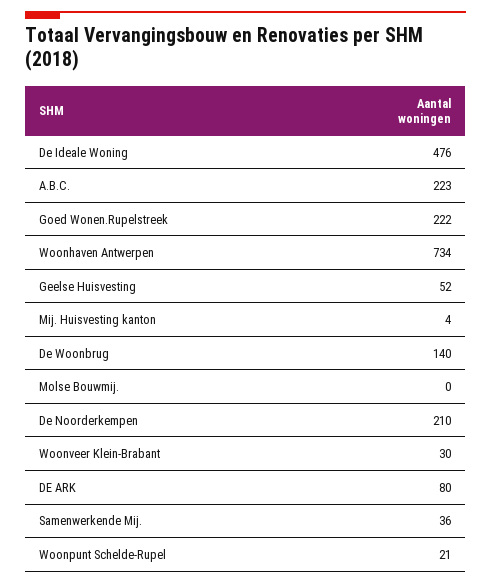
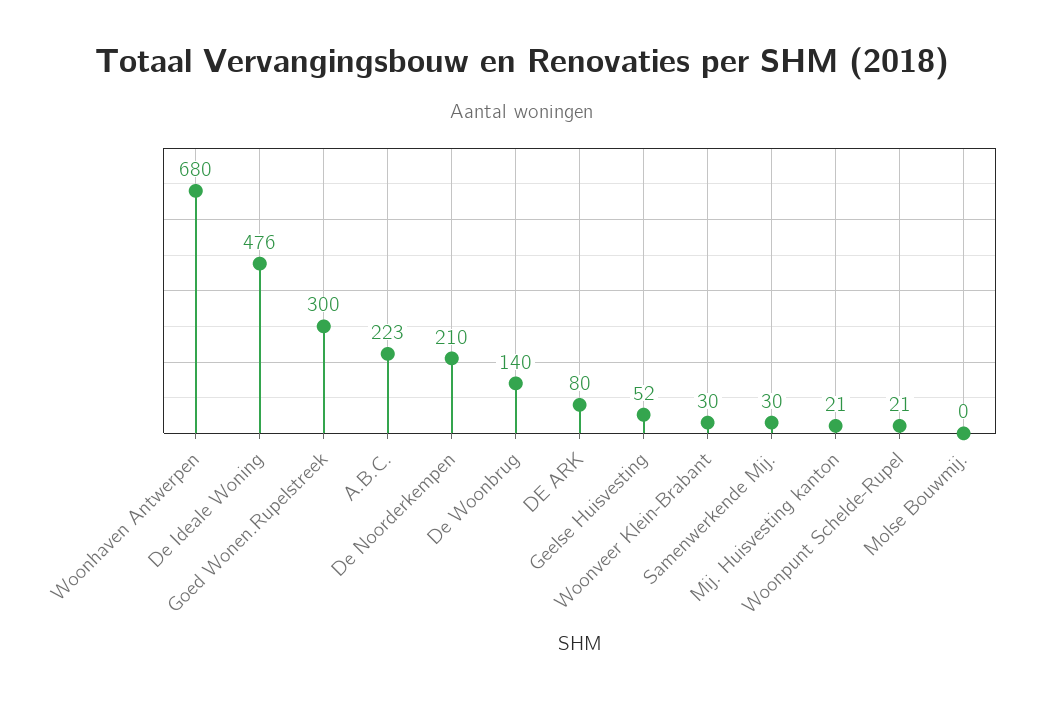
Goed Wonen.Rupelstreek: 222 -> 300
Woonhaven Antwerpen: 734 -> 680
Mij. Huisvesting kanton: 4 -> 21
Samenwerkende Mij.: 36 -> 30

